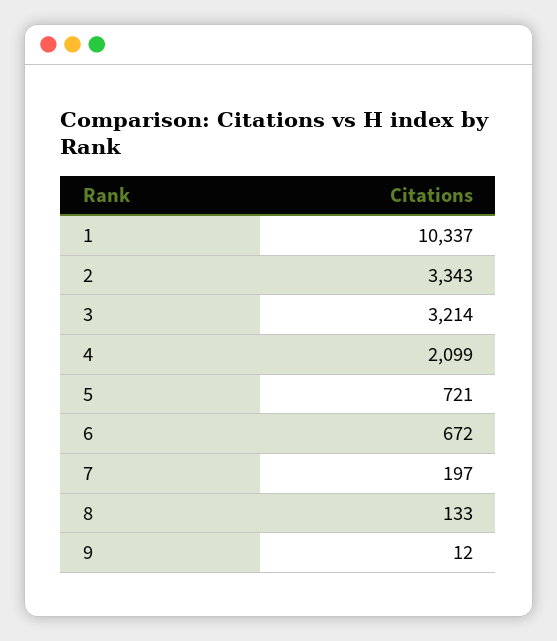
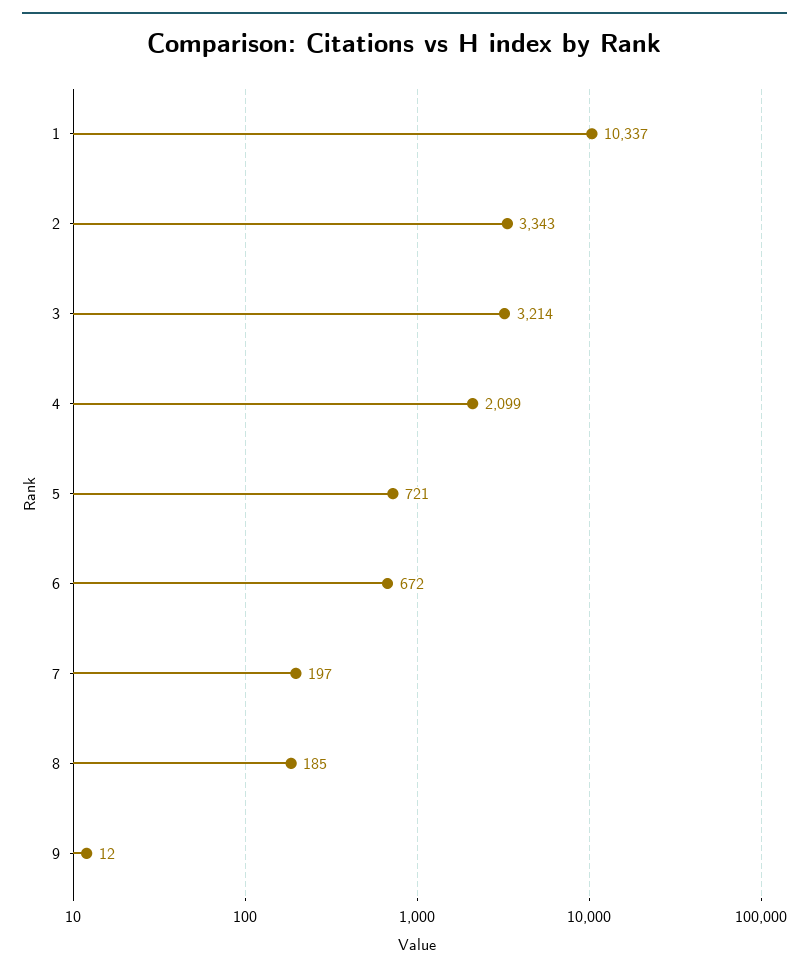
8: 133 -> 185

